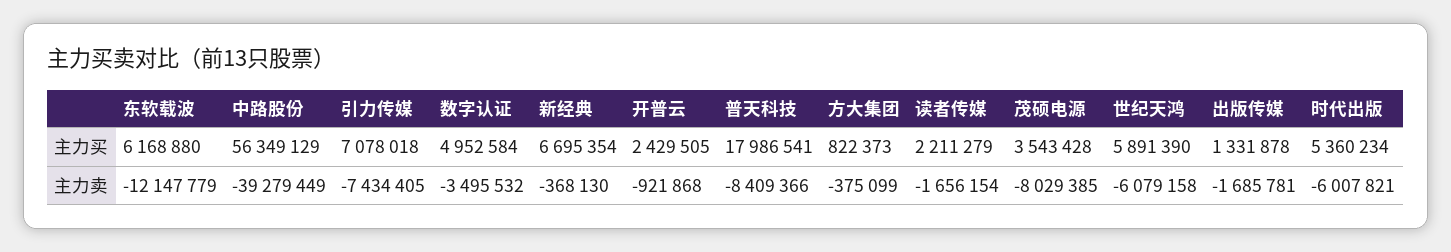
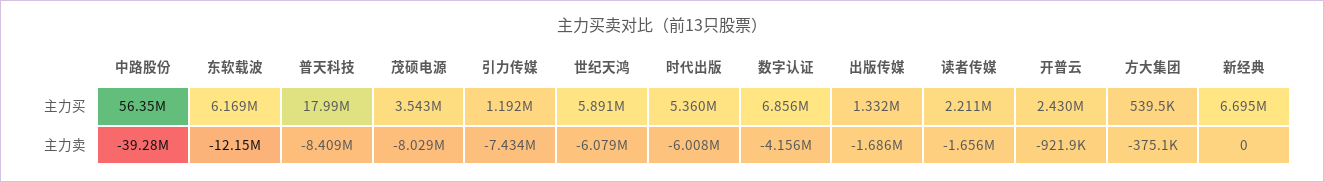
引力传媒, 主力买: 7078018 -> 1192000
数字认证, 主力买: 4952584 -> 6856000
方大集团, 主力买: 822373 -> 539500
数字认证, 主力卖: -3495532 -> -4156000
新经典, 主力卖: -368130 -> 0

